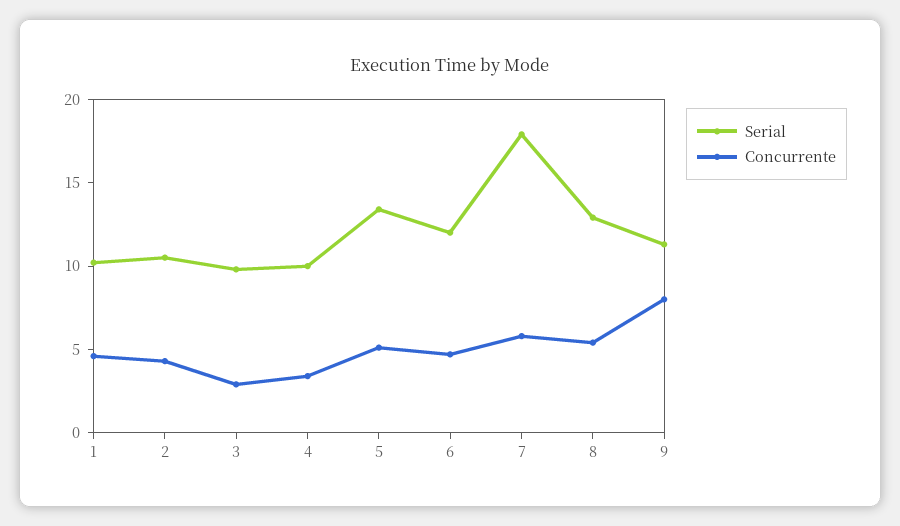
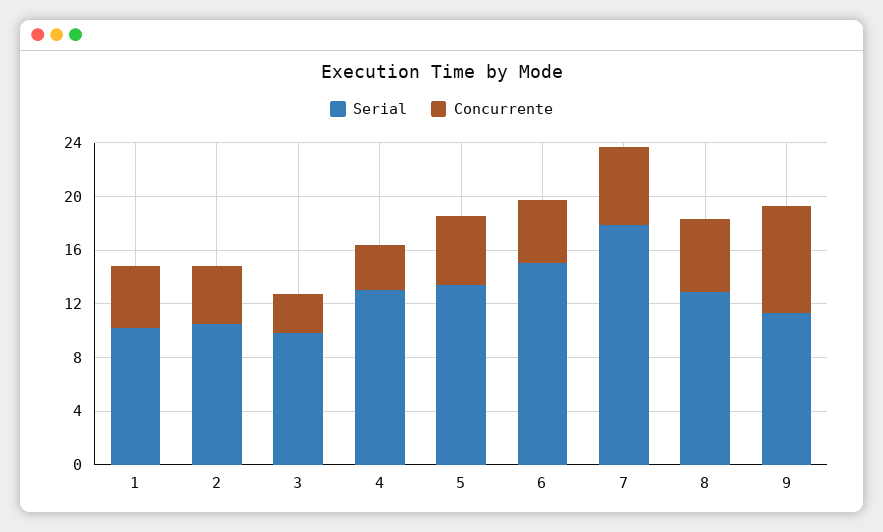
Serial, 4: 10 -> 13
Serial, 6: 12 -> 15

